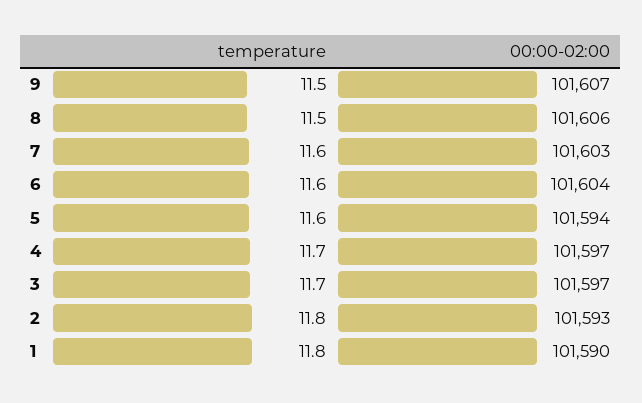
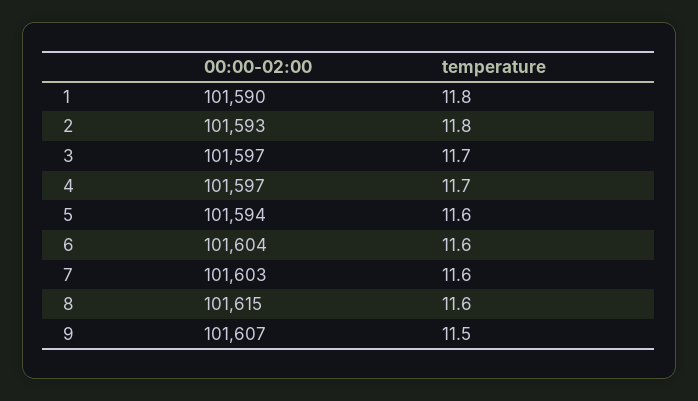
temperature, 8: 11.5 -> 11.6
00:00-02:00, 8: 101606 -> 101615

